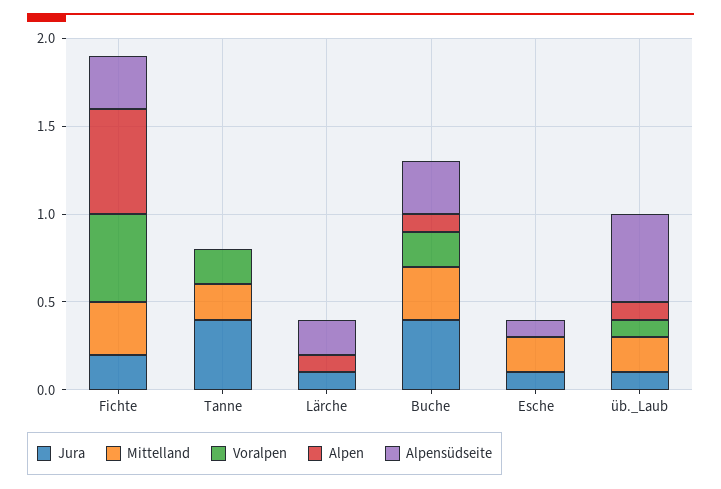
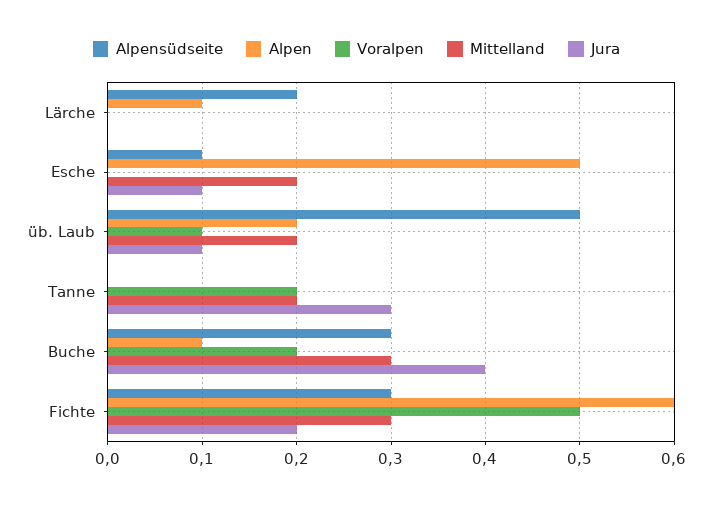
Jura, Tanne: 0.4 -> 0.3
Jura, Lärche: 0.1 -> 0
Alpen, Esche: 0 -> 0.5
Alpen, üb._Laub: 0.1 -> 0.2

